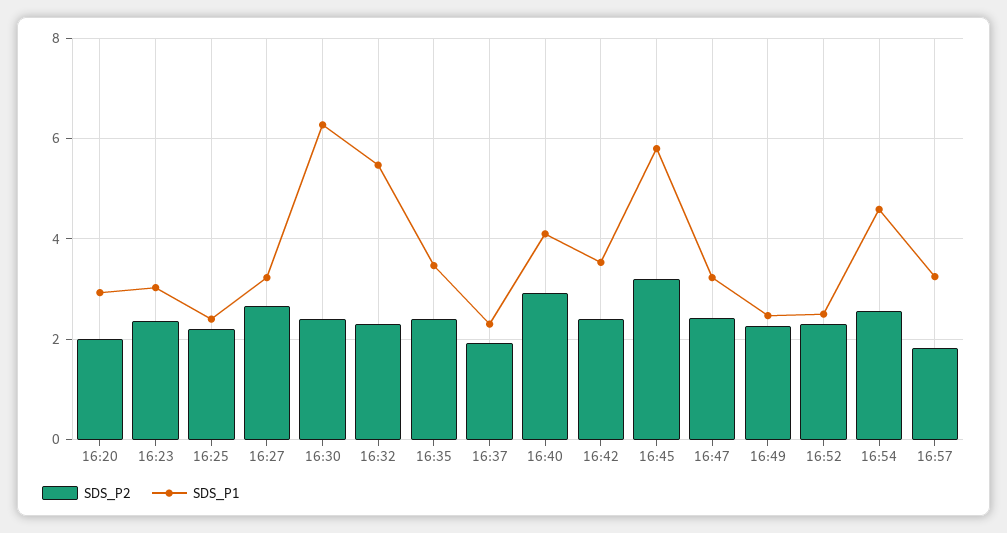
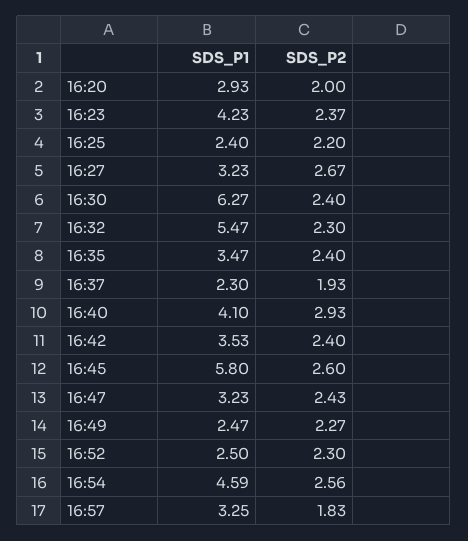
SDS_P1, 16:23: 3 -> 4.23
SDS_P2, 16:45: 3.2 -> 2.6

